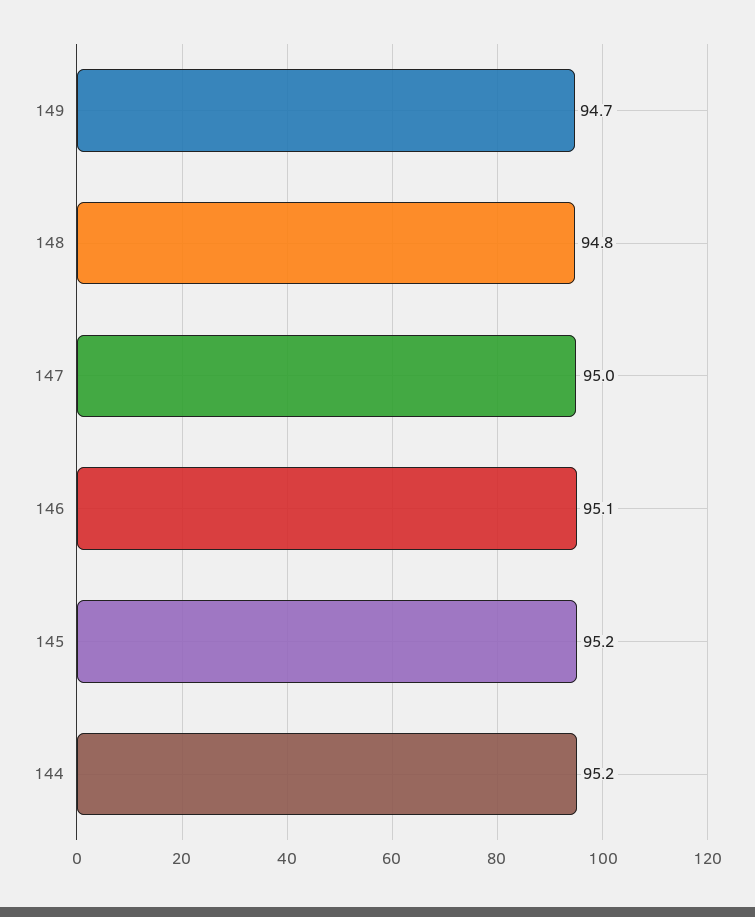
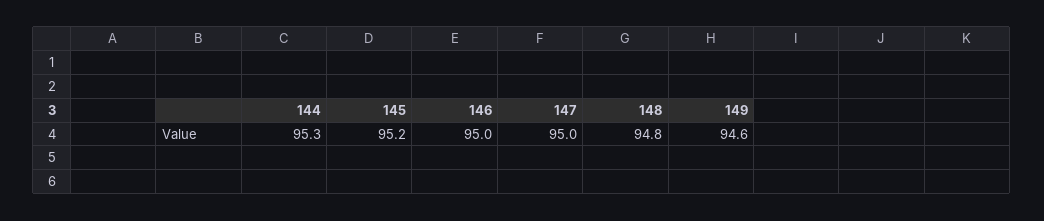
149: 94.7 -> 94.6
146: 95.1 -> 95
144: 95.2 -> 95.3

